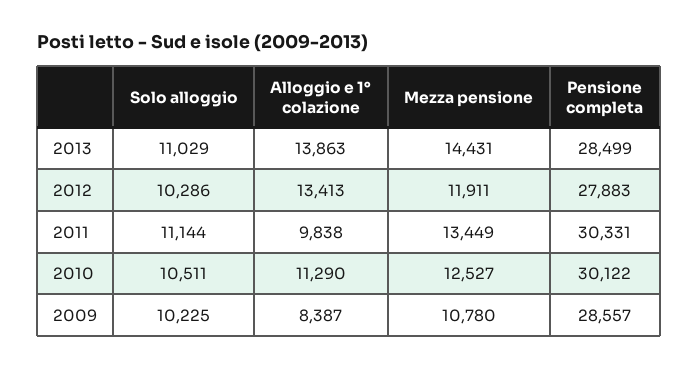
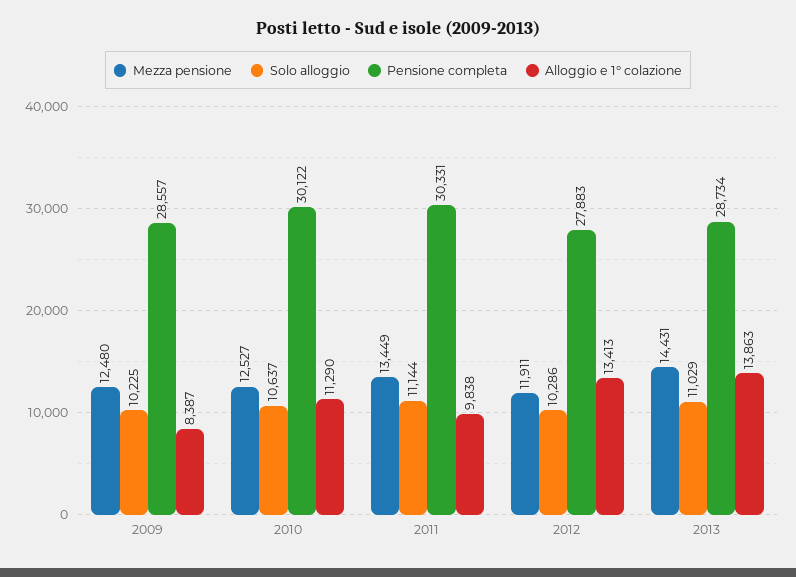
Pensione completa, 2013: 28499 -> 28734
Solo alloggio, 2010: 10511 -> 10637
Mezza pensione, 2009: 10780 -> 12480

